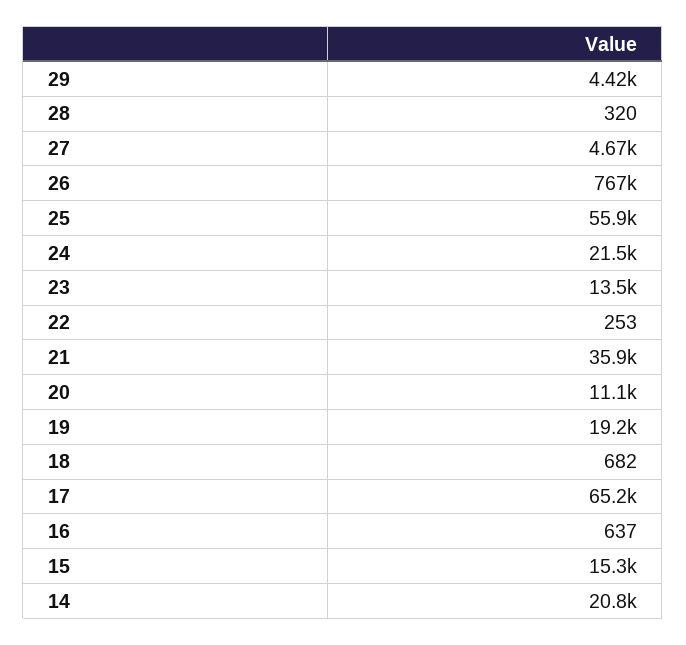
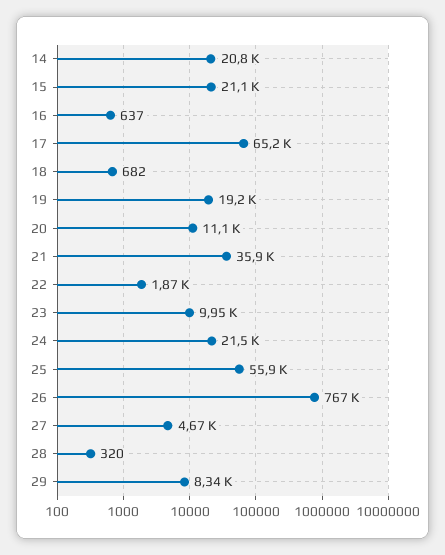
29: 4420 -> 8340
23: 13500 -> 9950
22: 253 -> 1870
15: 15300 -> 21100

